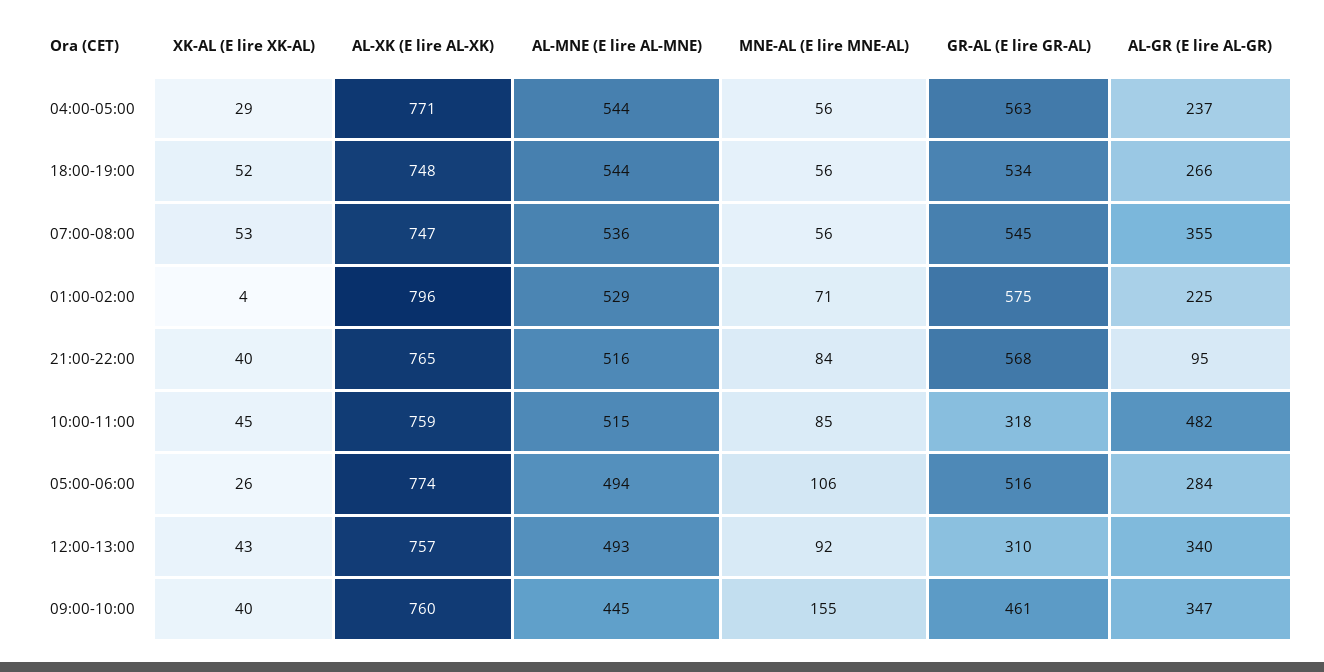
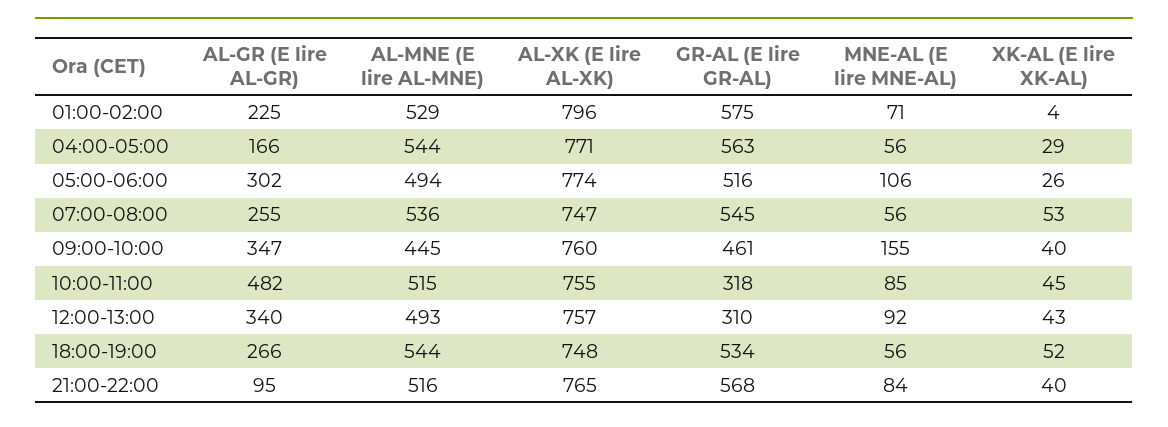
AL-GR (E lire AL-GR), 04:00-05:00: 237 -> 166
AL-GR (E lire AL-GR), 07:00-08:00: 355 -> 255
AL-XK (E lire AL-XK), 10:00-11:00: 759 -> 755
AL-GR (E lire AL-GR), 05:00-06:00: 284 -> 302

